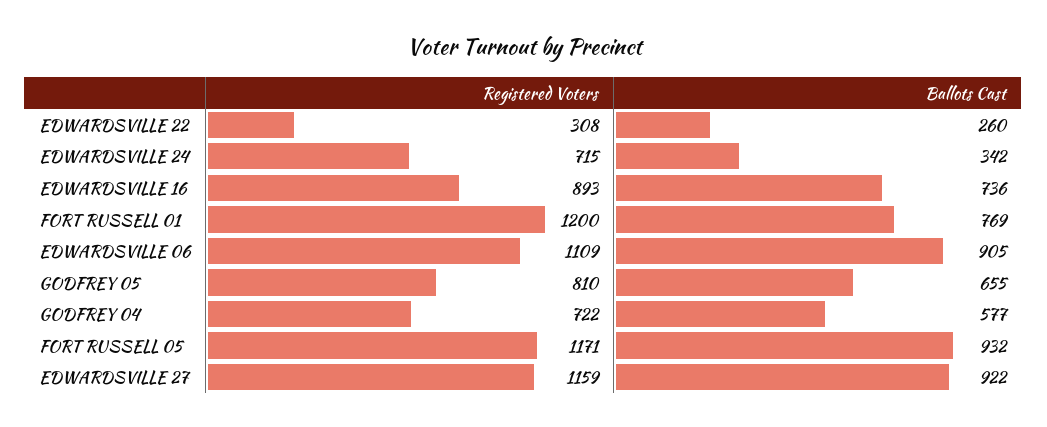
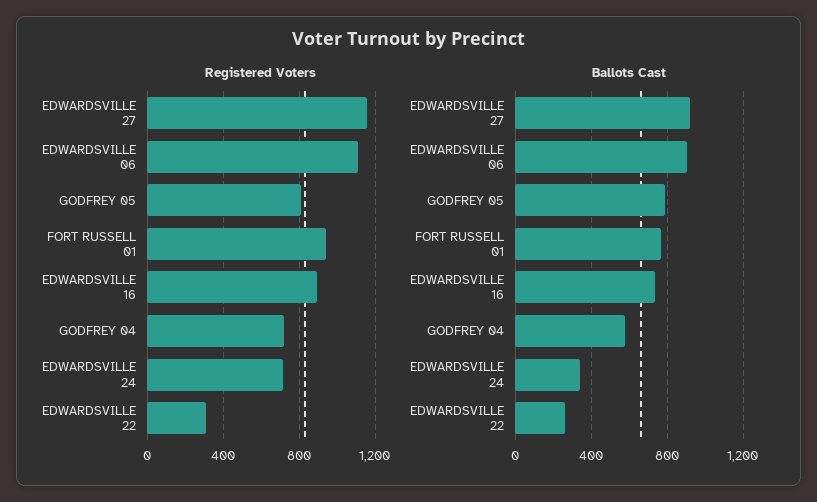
Registered Voters, FORT RUSSELL 01: 1200 -> 950
Ballots Cast, GODFREY 05: 655 -> 800
Registered Voters, FORT RUSSELL 05: 1171 -> none
Ballots Cast, FORT RUSSELL 05: 932 -> none

